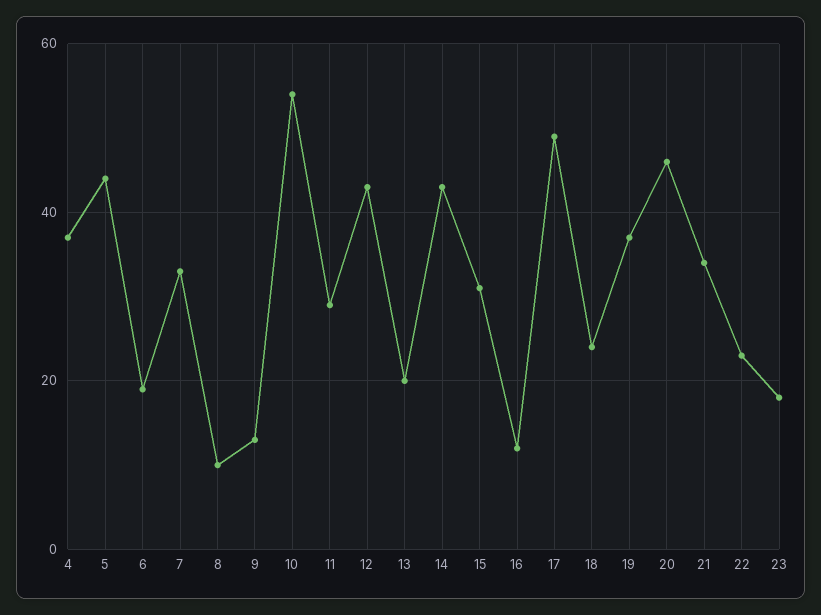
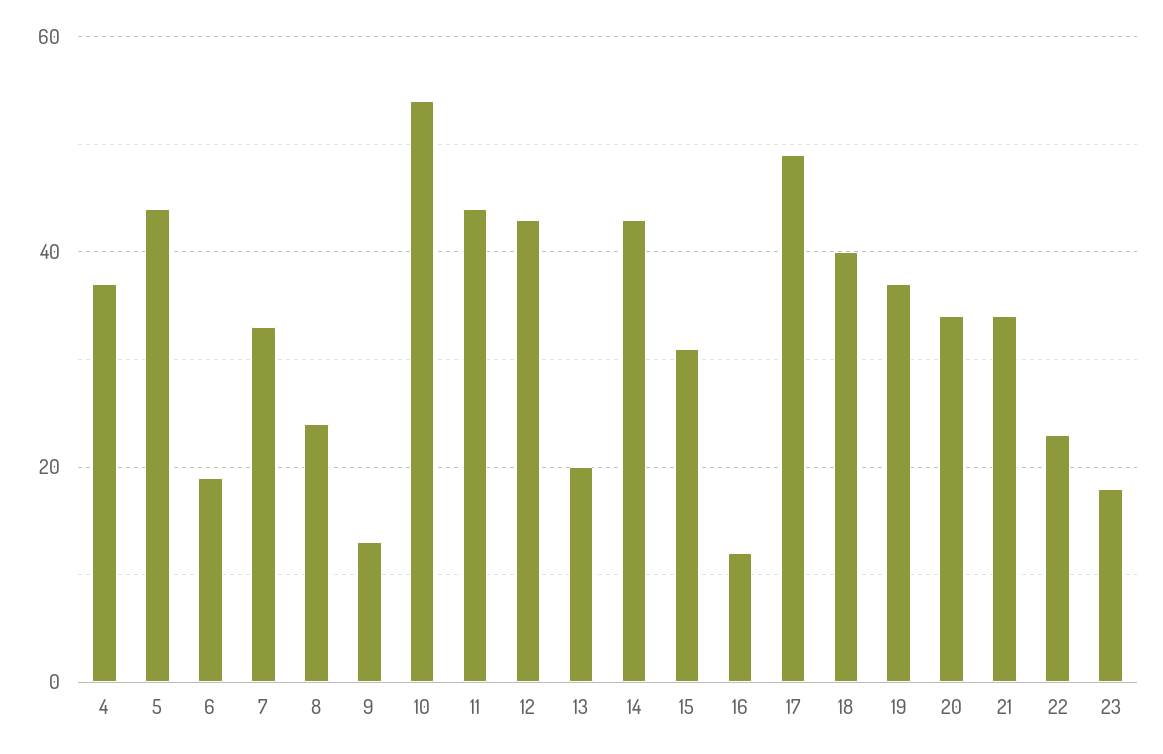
8: 10 -> 25
11: 30 -> 45
18: 25 -> 40
20: 45 -> 35

